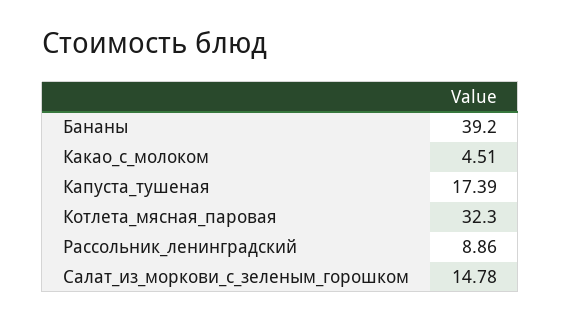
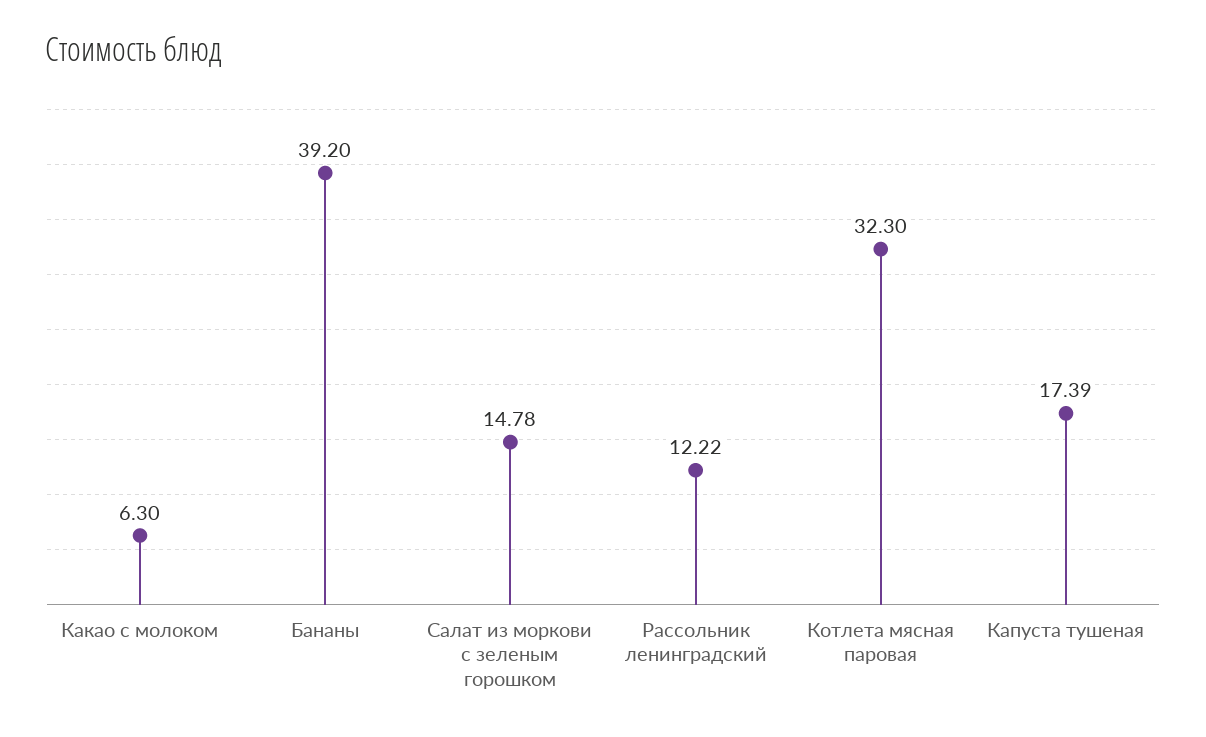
Какао_с_молоком: 4.51 -> 6.3
Рассольник_ленинградский: 8.86 -> 12.22

